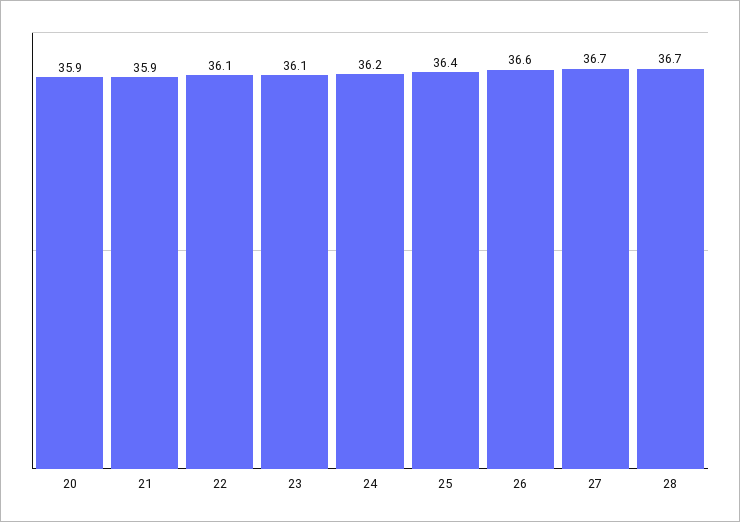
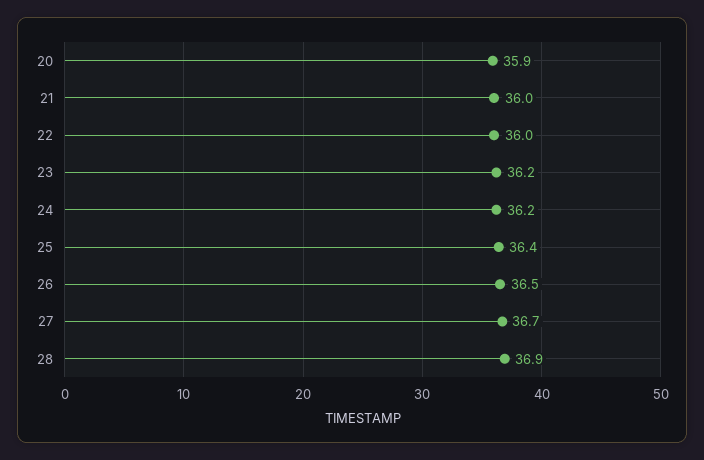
21: 35.9 -> 36
22: 36.1 -> 36
23: 36.1 -> 36.2
26: 36.6 -> 36.5
28: 36.7 -> 36.9

